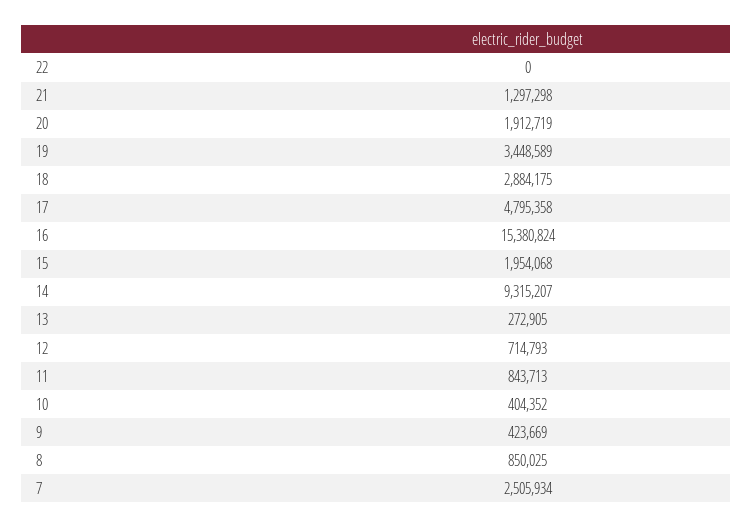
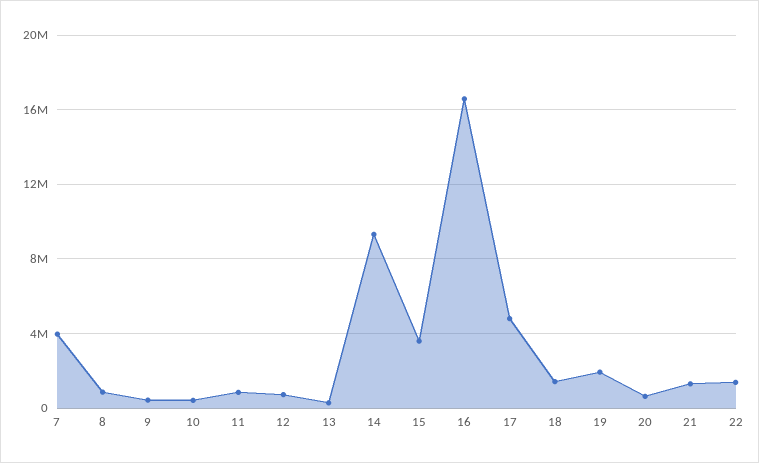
22: 0 -> 1500000
20: 1912719 -> 500000
19: 3448589 -> 2000000
18: 2884175 -> 1500000
16: 15380824 -> 16500000
15: 1954068 -> 3500000
7: 2505934 -> 4000000

